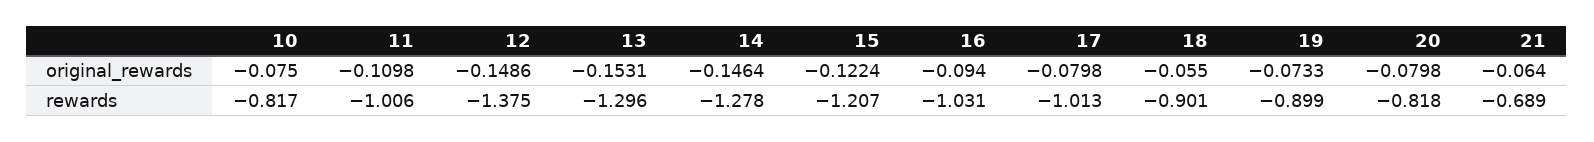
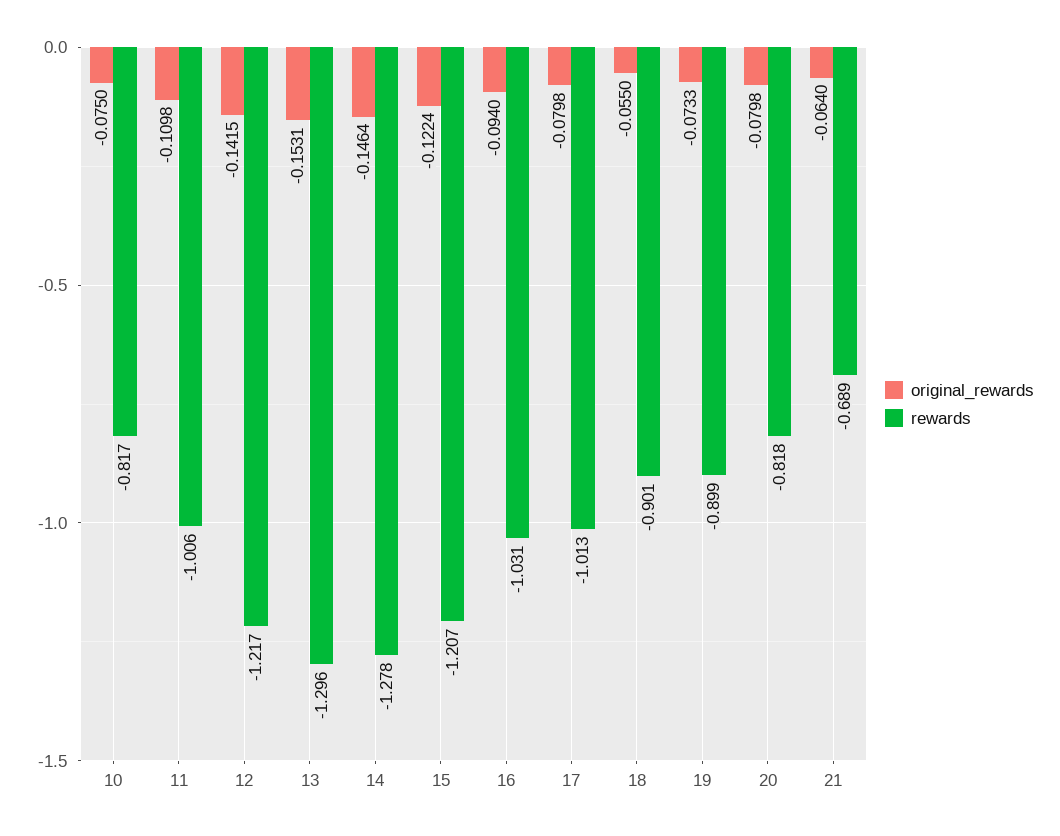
original_rewards, 12: -0.1486 -> -0.1415
rewards, 12: -1.375 -> -1.217

